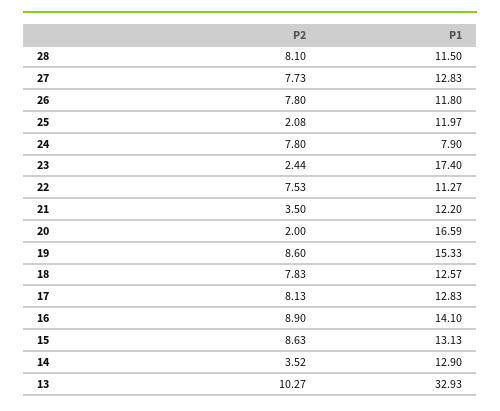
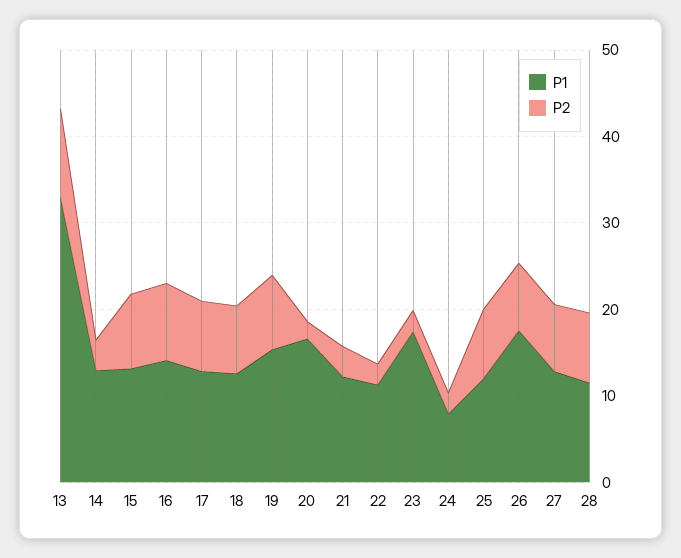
P1, 26: 11.8 -> 18
P2, 25: 2.08 -> 8
P2, 24: 7.8 -> 2
P2, 22: 7.53 -> 2

